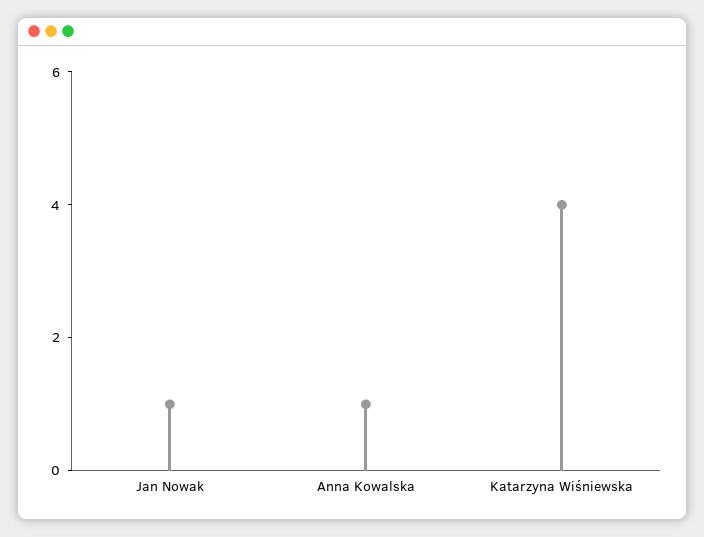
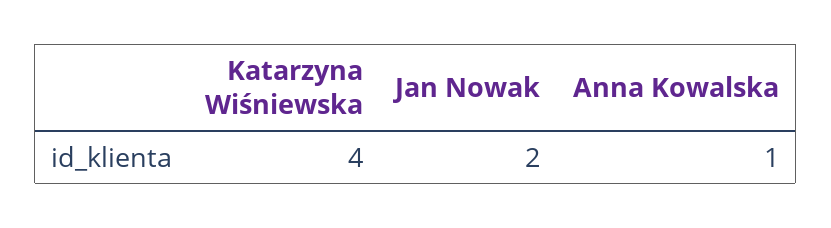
Jan Nowak: 1 -> 2

